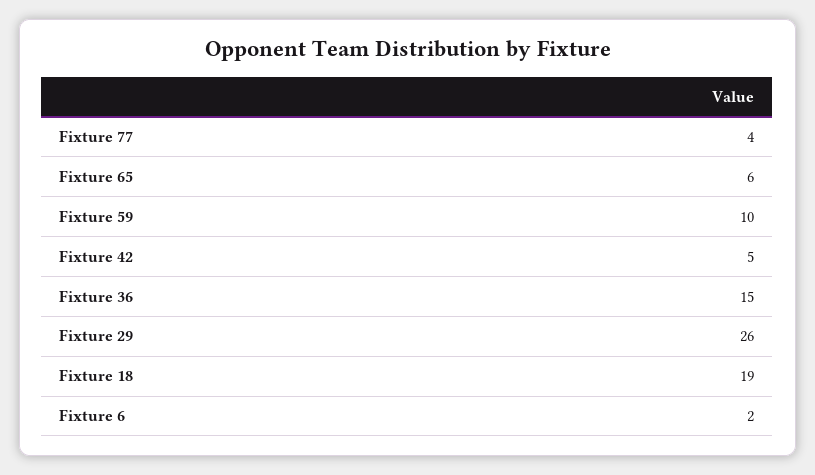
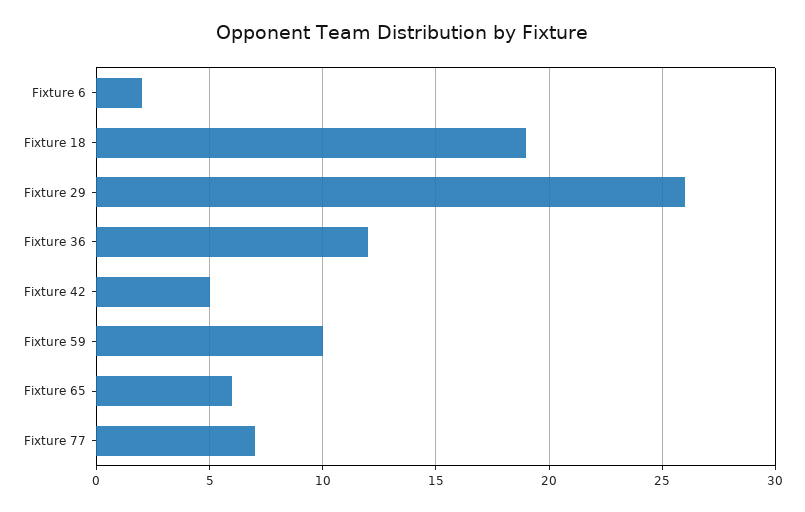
Fixture 77: 4 -> 7
Fixture 36: 15 -> 12

